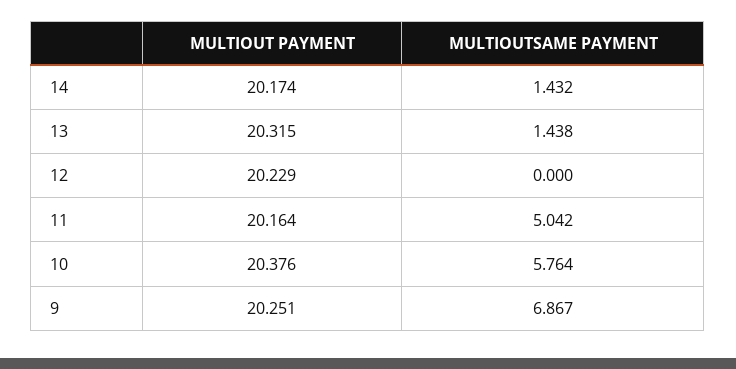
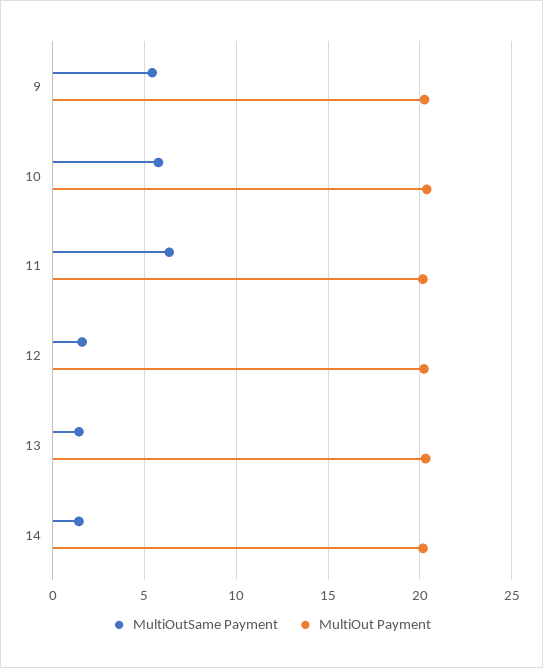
MULTIOUTSAME PAYMENT, 12: 0 -> 1.5
MULTIOUTSAME PAYMENT, 11: 5.042 -> 6.5
MULTIOUTSAME PAYMENT, 9: 6.867 -> 5.5

